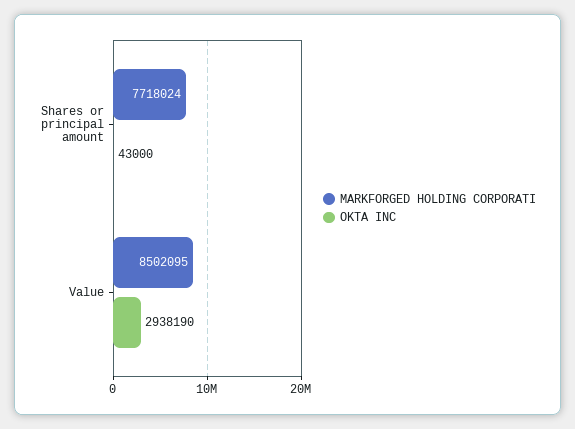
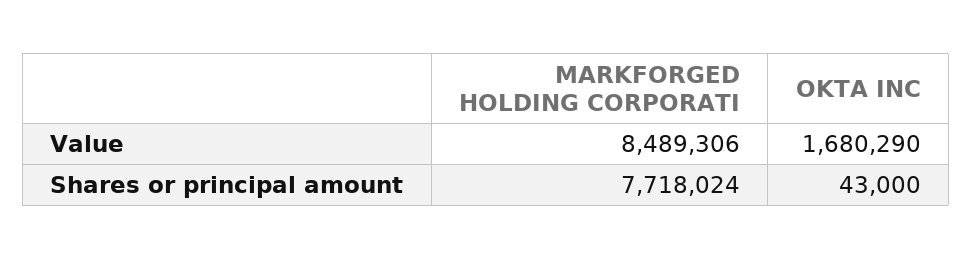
MARKFORGED HOLDING CORPORATI, Value: 8502095 -> 8489306
OKTA INC, Value: 2938190 -> 1680290

